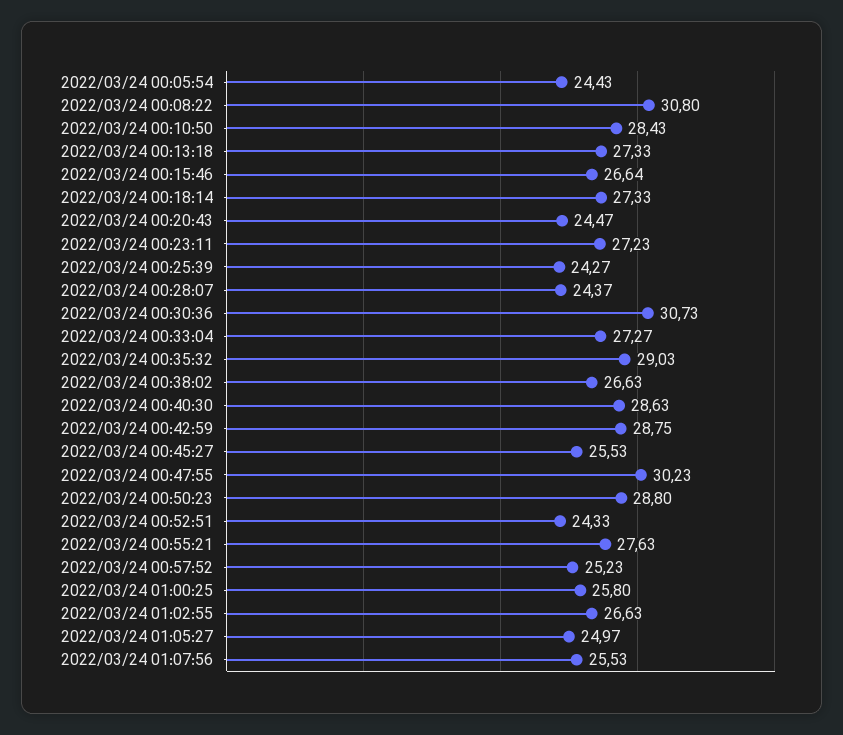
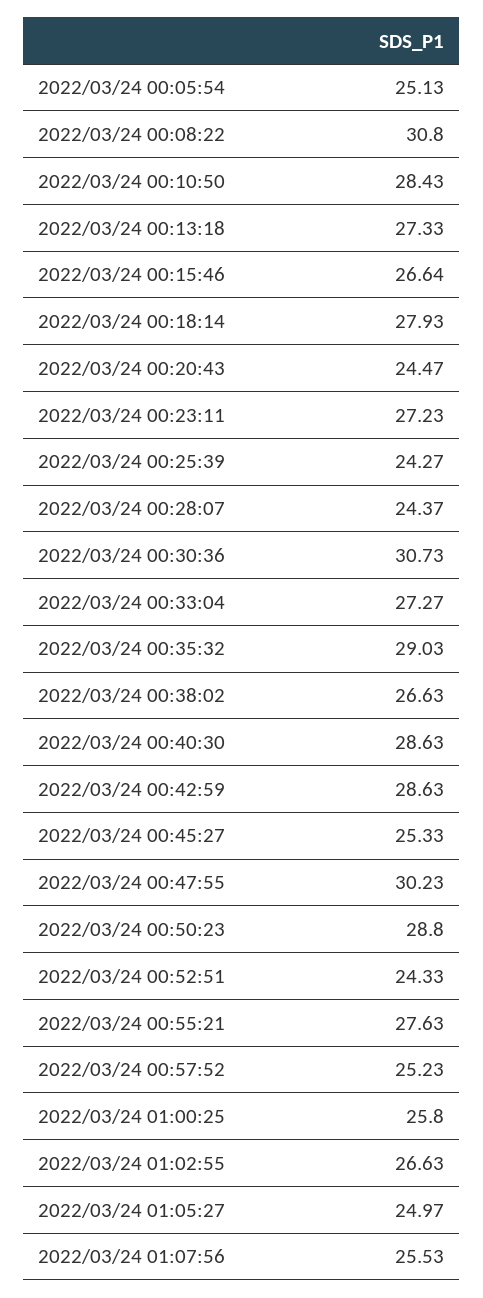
2022/03/24 00:05:54: 24.43 -> 25.13
2022/03/24 00:18:14: 27.33 -> 27.93
2022/03/24 00:42:59: 28.75 -> 28.63
2022/03/24 00:45:27: 25.53 -> 25.33

